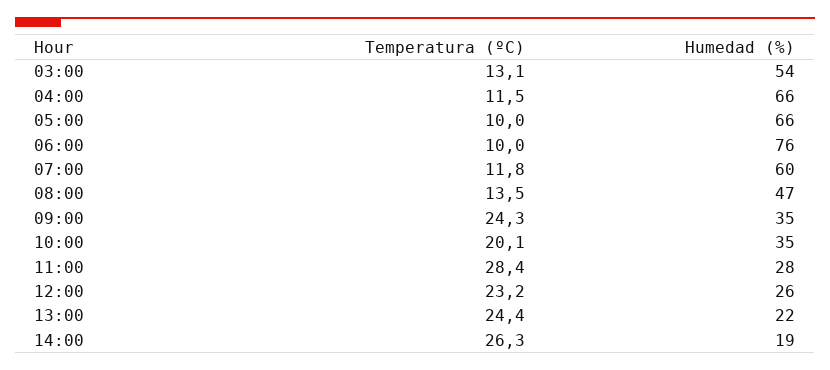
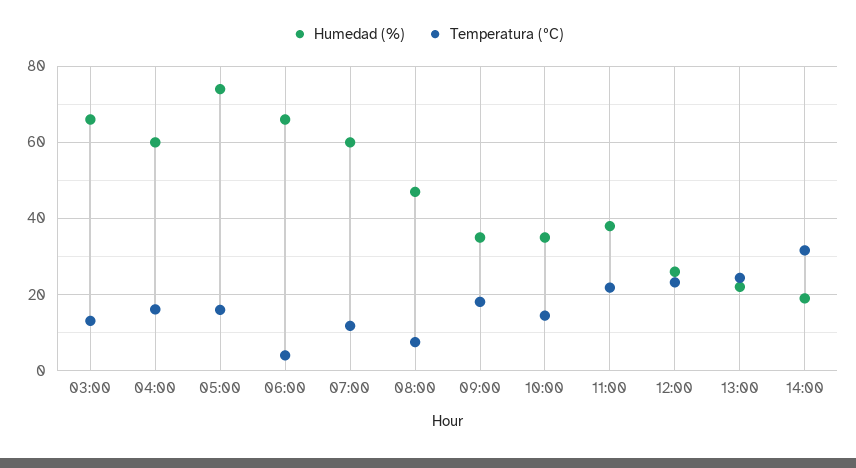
Humedad (%), 03:00: 54 -> 66
Temperatura (ºC), 04:00: 11.5 -> 16
Humedad (%), 04:00: 66 -> 60
Temperatura (ºC), 05:00: 10 -> 16
Humedad (%), 05:00: 66 -> 74
Temperatura (ºC), 06:00: 10 -> 4
Humedad (%), 06:00: 76 -> 66
Temperatura (ºC), 08:00: 13.5 -> 8
Temperatura (ºC), 09:00: 24.3 -> 18
Temperatura (ºC), 10:00: 20.1 -> 14
Temperatura (ºC), 11:00: 28.4 -> 22
Humedad (%), 11:00: 28 -> 38
Temperatura (ºC), 14:00: 26.3 -> 32

